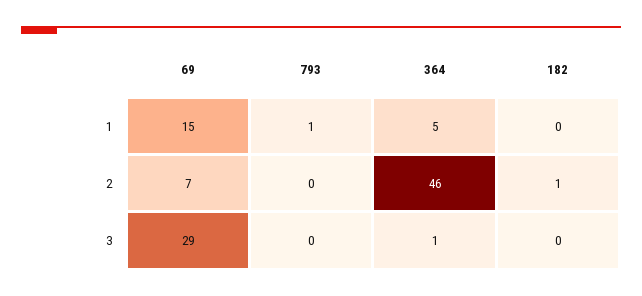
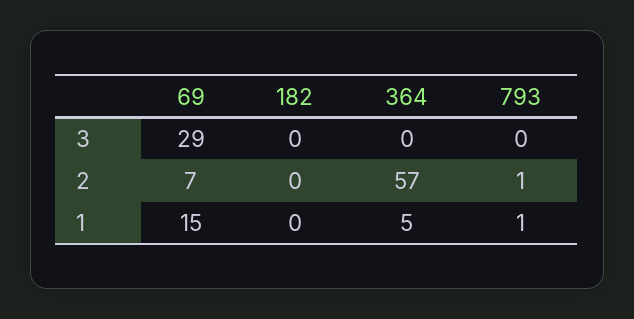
793, 2: 0 -> 1
364, 2: 46 -> 57
182, 2: 1 -> 0
364, 3: 1 -> 0

